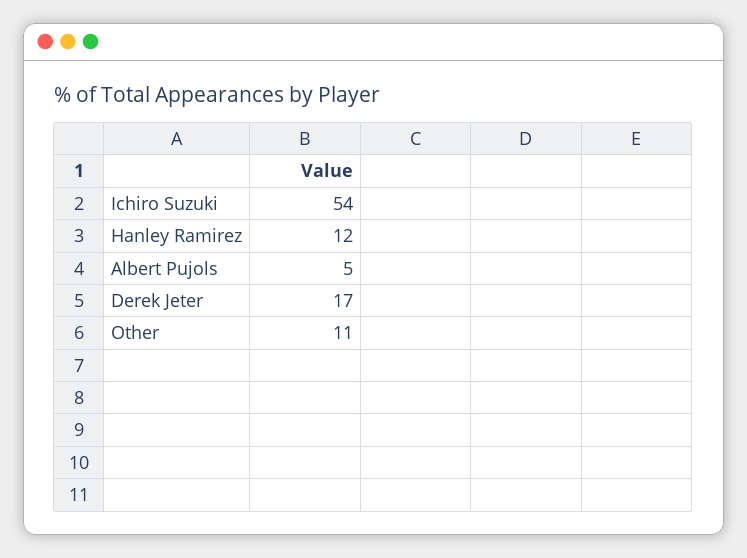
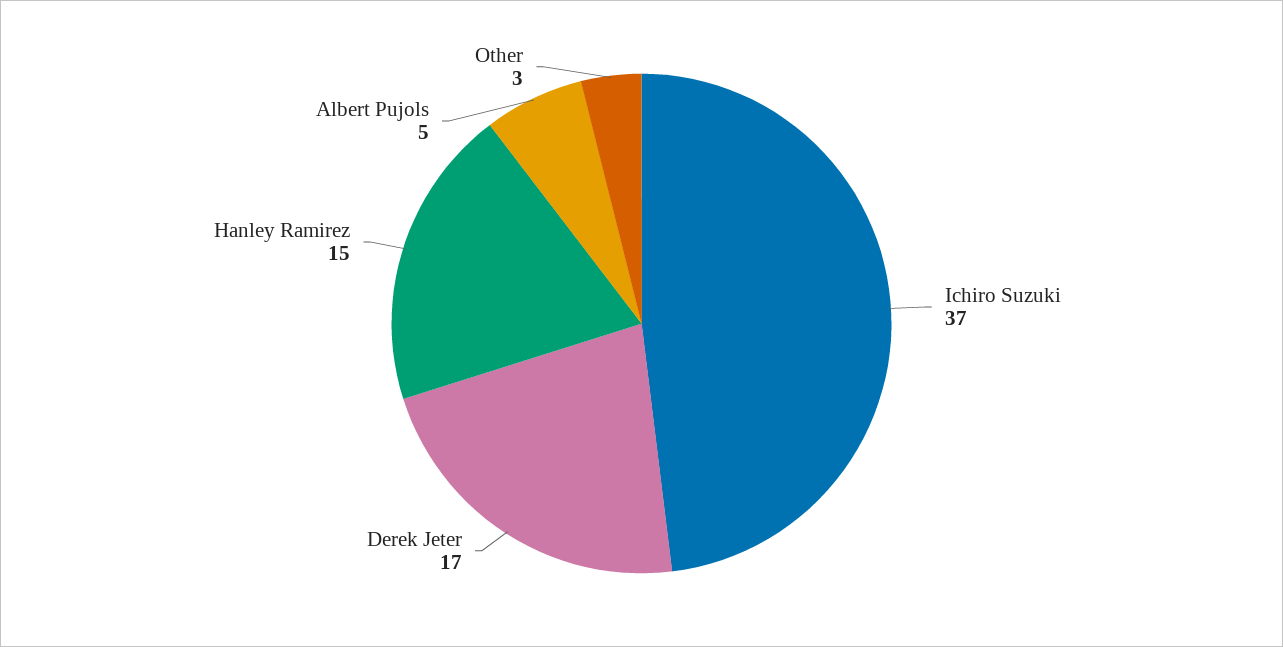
Ichiro Suzuki: 54 -> 37
Hanley Ramirez: 12 -> 15
Other: 11 -> 3

